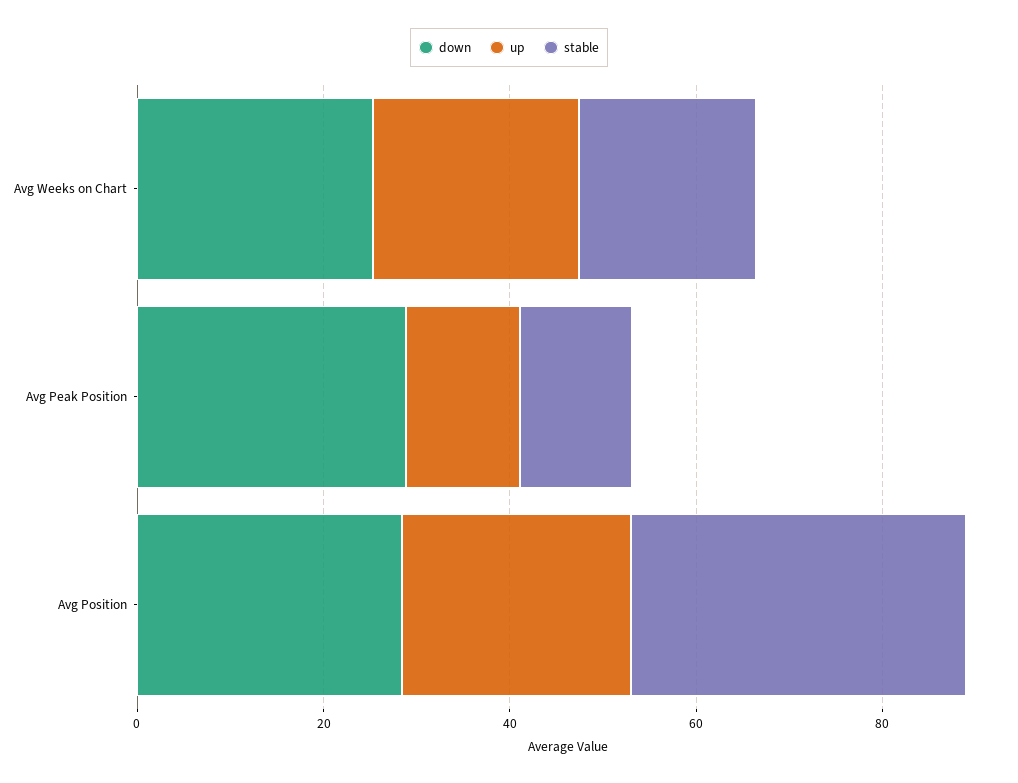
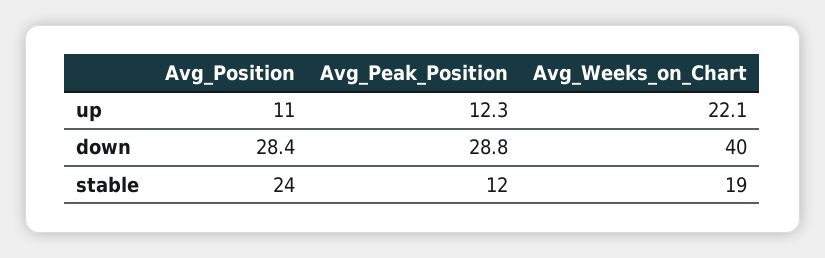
down, Avg Weeks on Chart: 25 -> 40
up, Avg Position: 25 -> 11
stable, Avg Position: 35 -> 24

